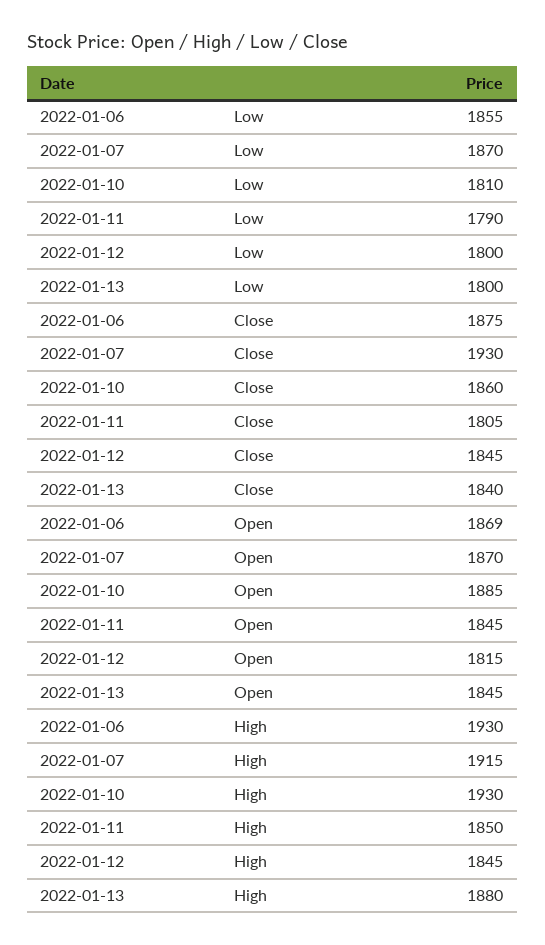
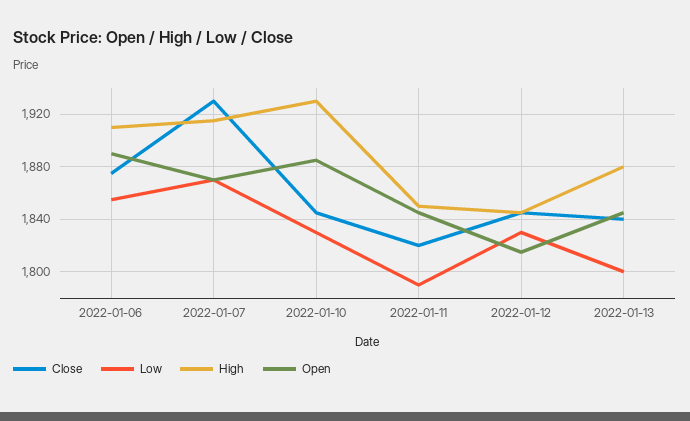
Low, 2022-01-10: 1810 -> 1830
Low, 2022-01-12: 1800 -> 1830
Close, 2022-01-10: 1860 -> 1845
Close, 2022-01-11: 1805 -> 1820
Open, 2022-01-06: 1869 -> 1890
High, 2022-01-06: 1930 -> 1910

